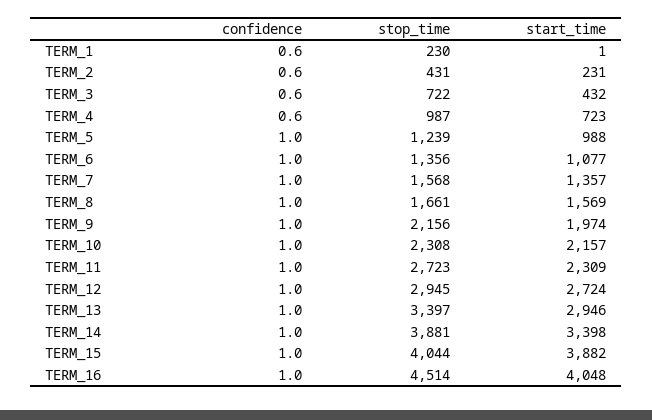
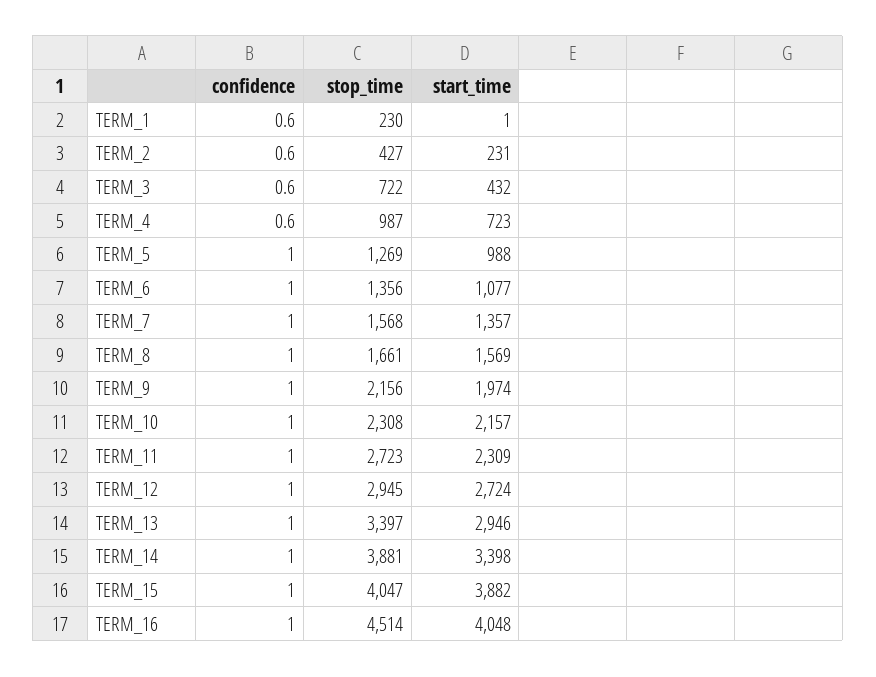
stop_time, TERM_2: 431 -> 427
stop_time, TERM_5: 1239 -> 1269
stop_time, TERM_15: 4044 -> 4047

